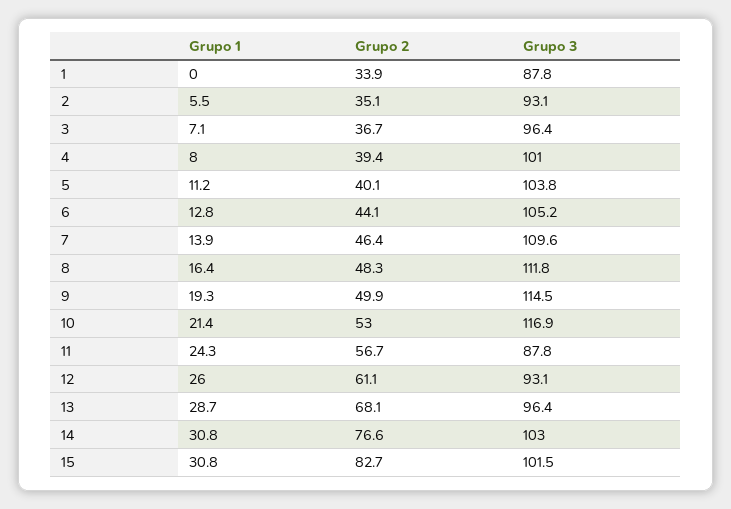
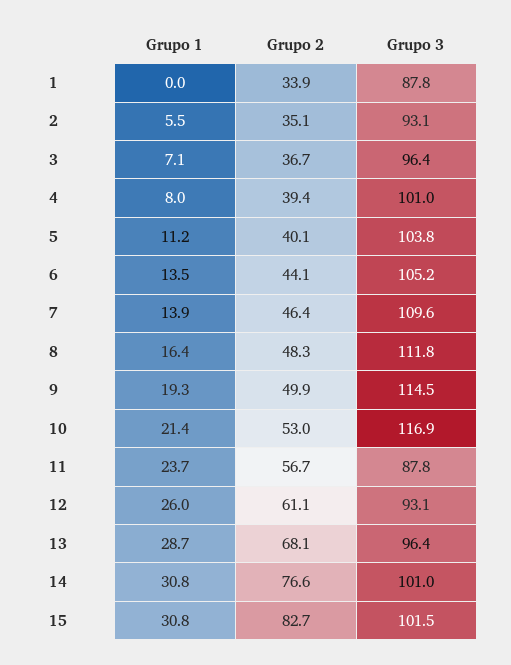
Grupo 1, 6: 12.8 -> 13.5
Grupo 1, 11: 24.3 -> 23.7
Grupo 3, 14: 103 -> 101

